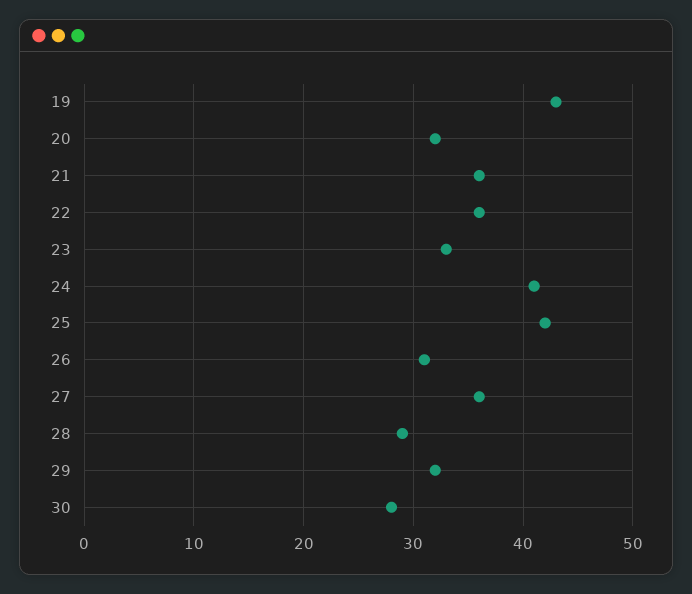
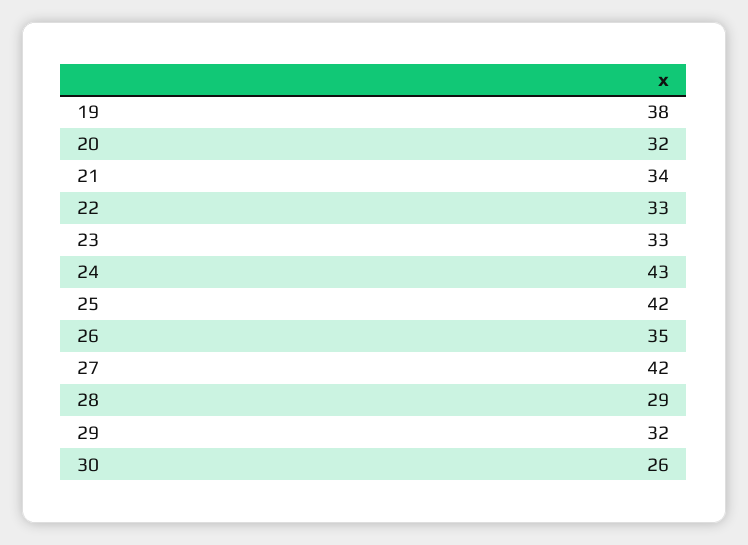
19: 43 -> 38
21: 36 -> 34
22: 36 -> 33
24: 41 -> 43
26: 31 -> 35
27: 36 -> 42
30: 28 -> 26

